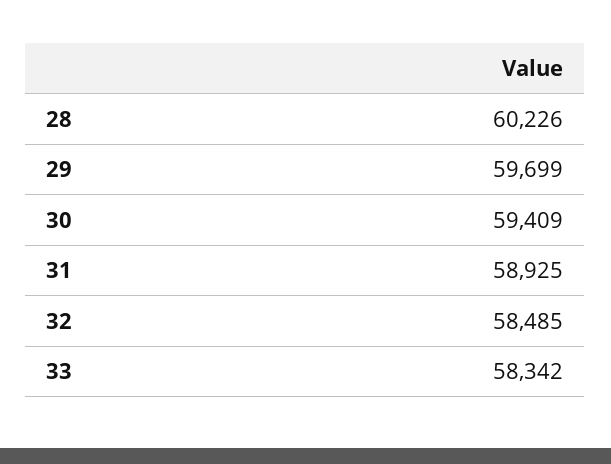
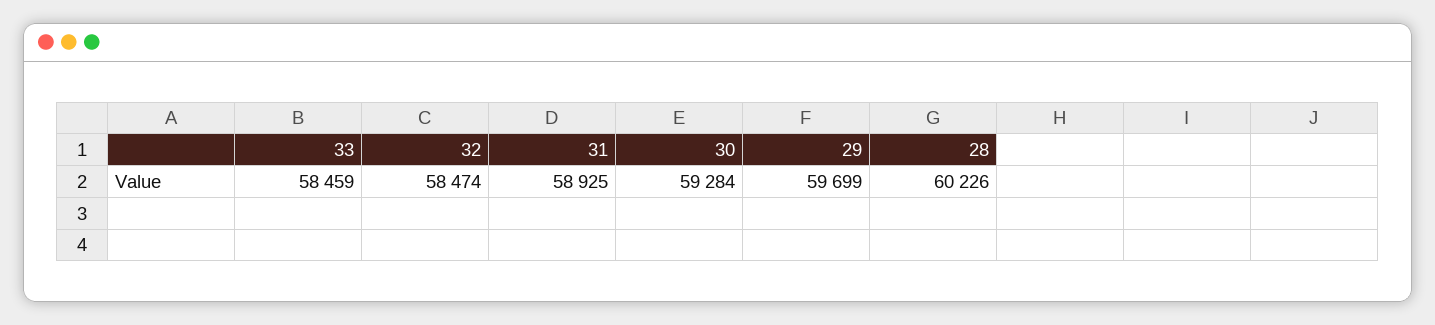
30: 59409 -> 59284
32: 58485 -> 58474
33: 58342 -> 58459

